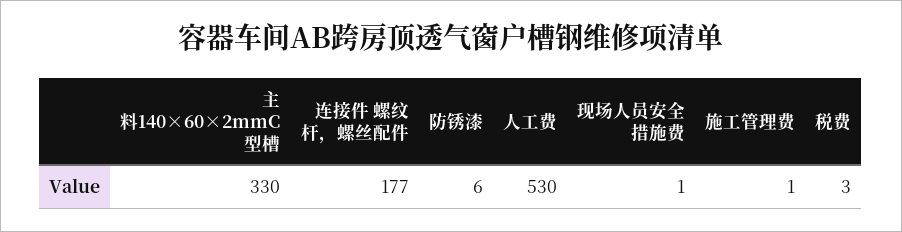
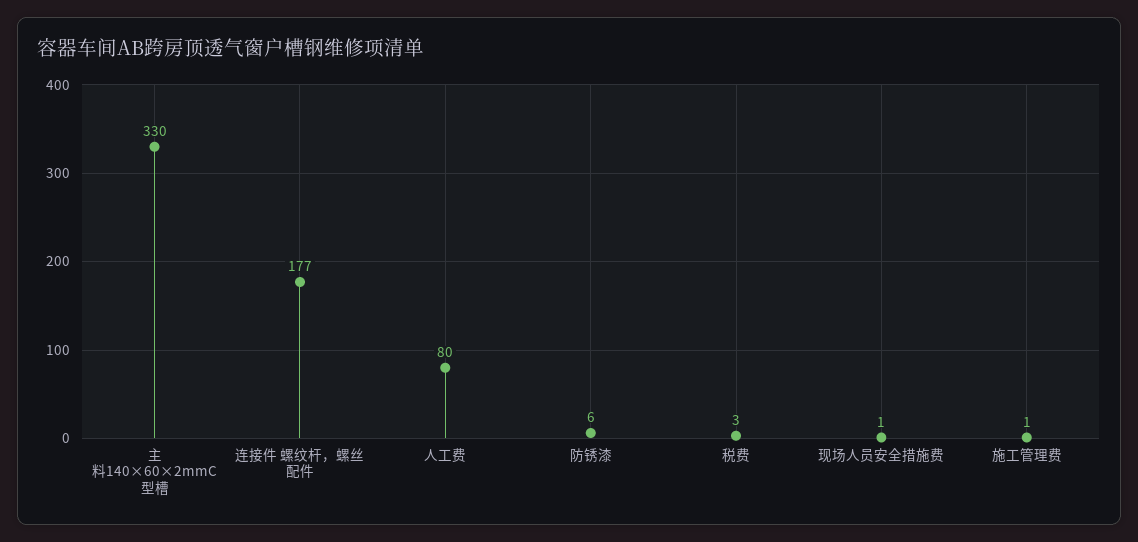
人工费: 530 -> 80

